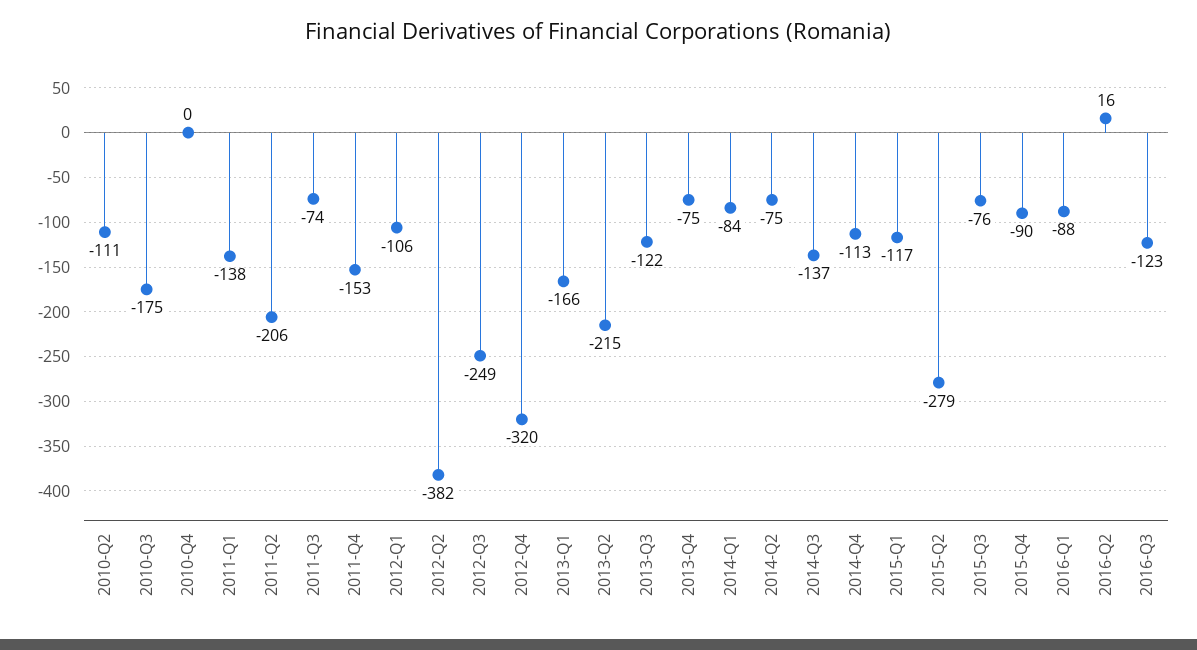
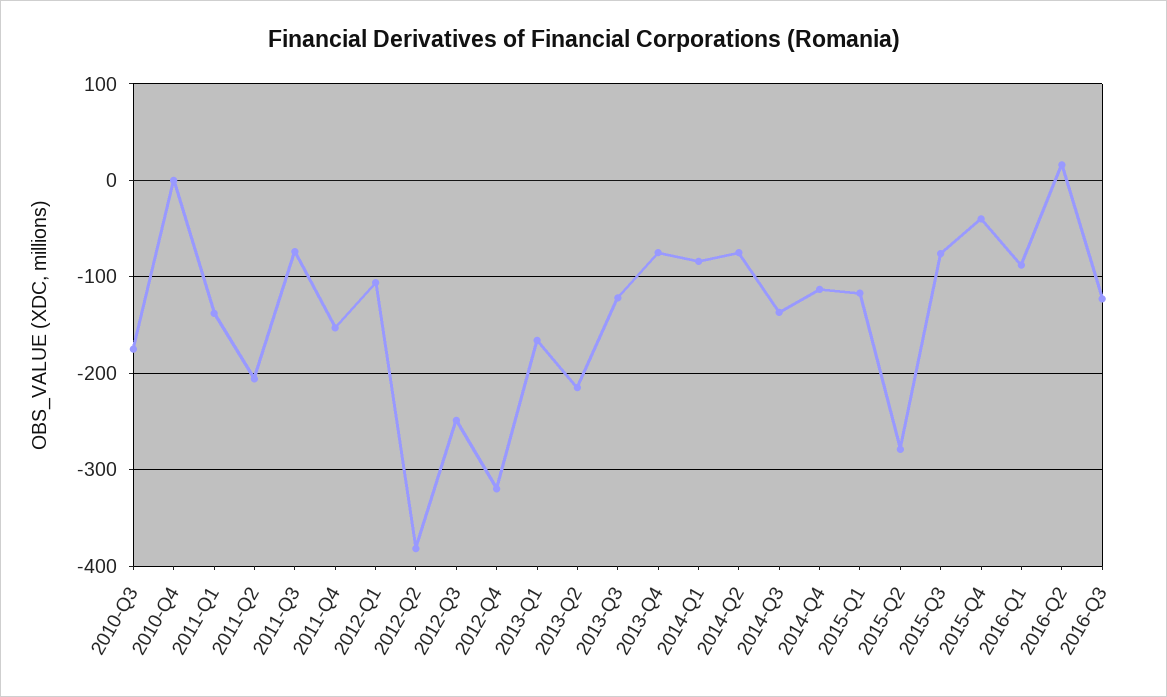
2010-Q2: -111 -> none
2015-Q4: -90 -> -40

